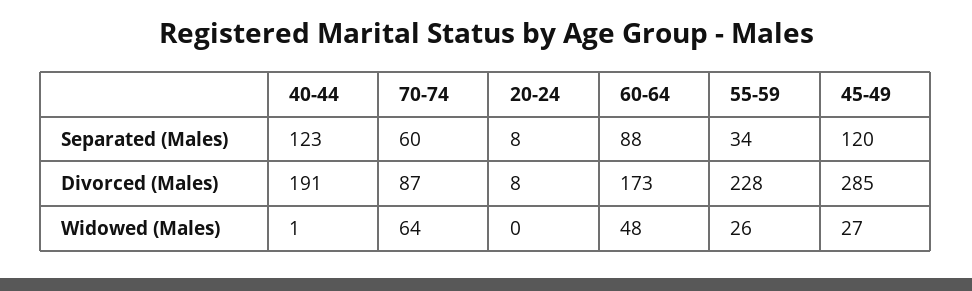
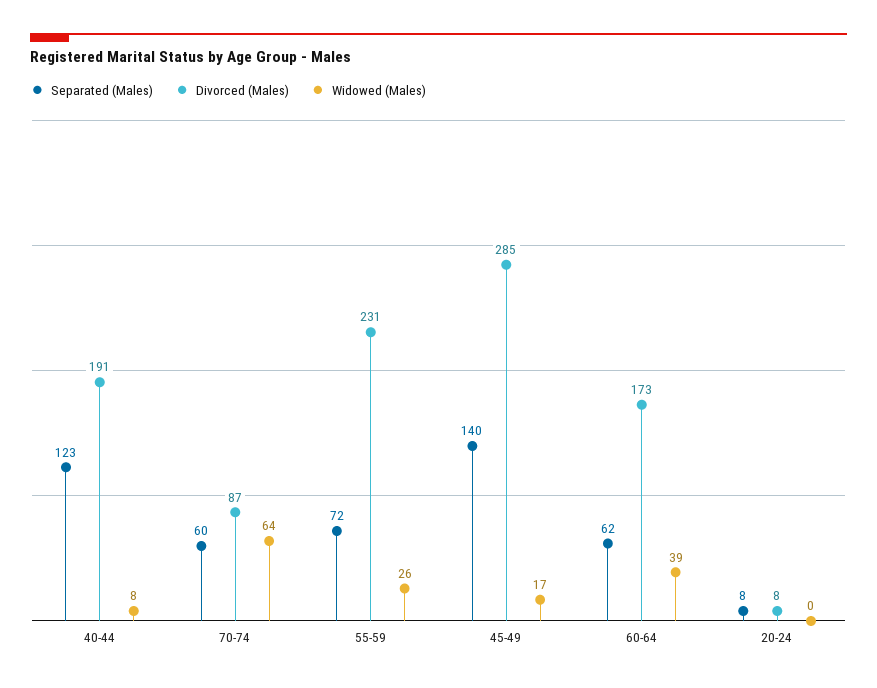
Separated (Males), 60-64: 88 -> 62
Separated (Males), 55-59: 34 -> 72
Separated (Males), 45-49: 120 -> 140
Divorced (Males), 55-59: 228 -> 231
Widowed (Males), 40-44: 1 -> 8
Widowed (Males), 60-64: 48 -> 39
Widowed (Males), 45-49: 27 -> 17

